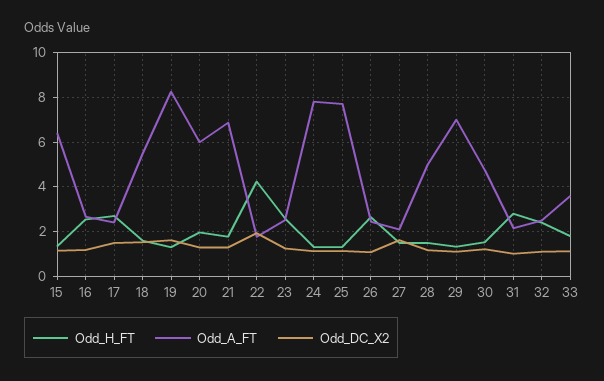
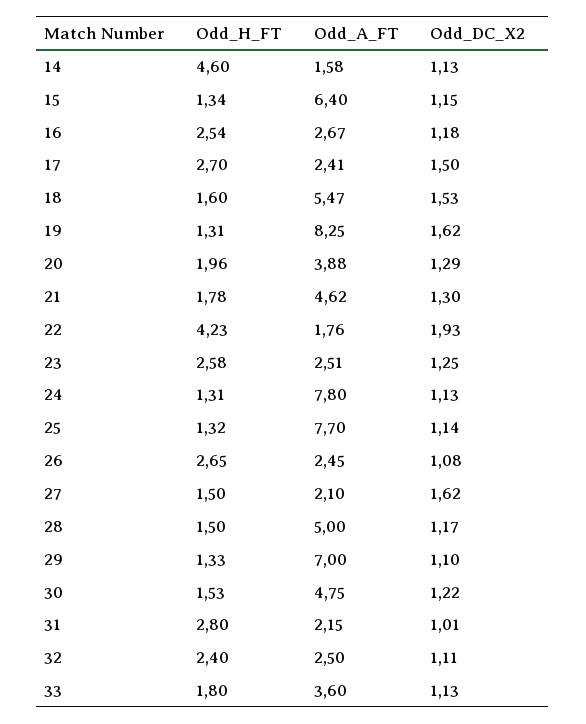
Odd_A_FT, 20: 6 -> 3.88
Odd_A_FT, 21: 7 -> 4.62
Odd_H_FT, 14: none -> 4.6
Odd_A_FT, 14: none -> 1.58
Odd_DC_X2, 14: none -> 1.13

